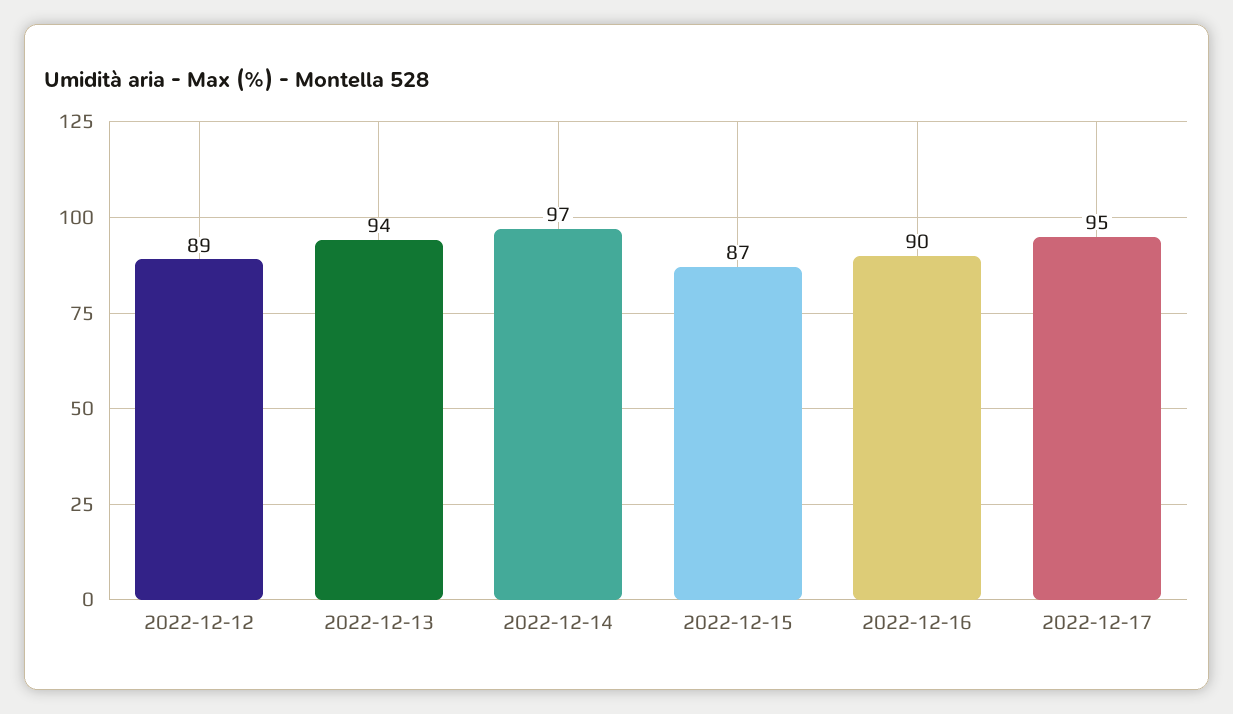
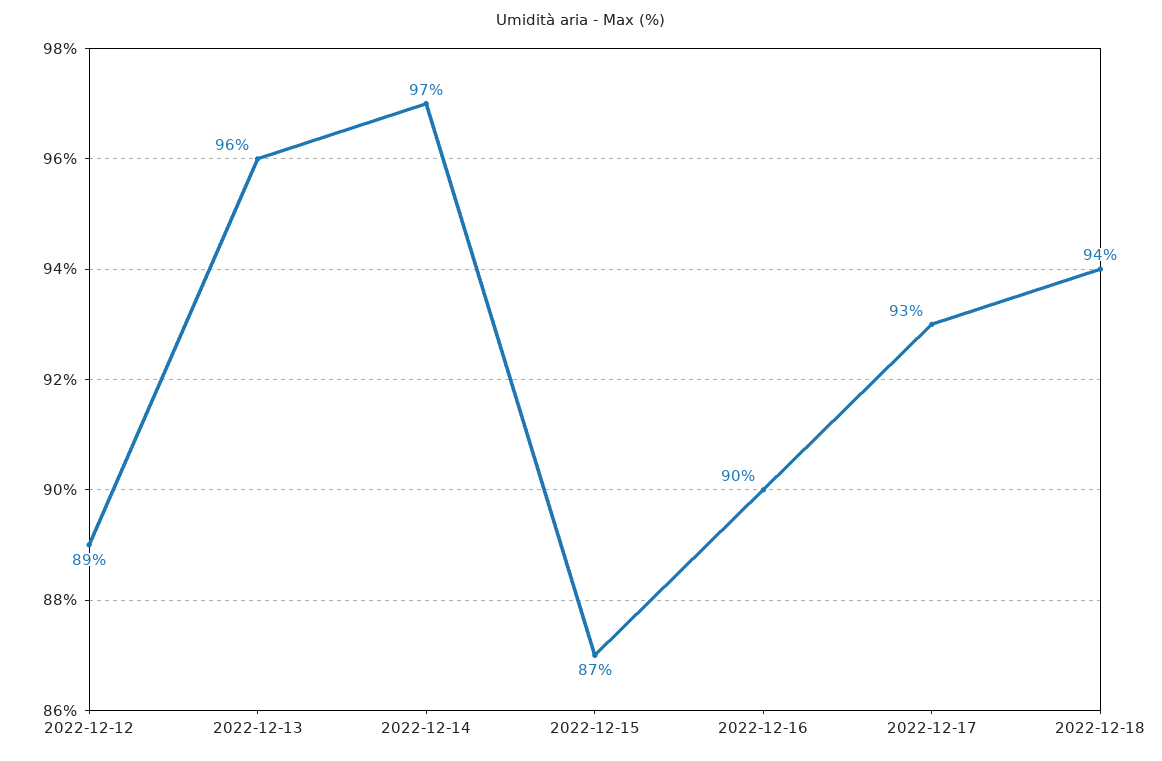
2022-12-13: 94 -> 96
2022-12-17: 95 -> 93
2022-12-18: none -> 94

